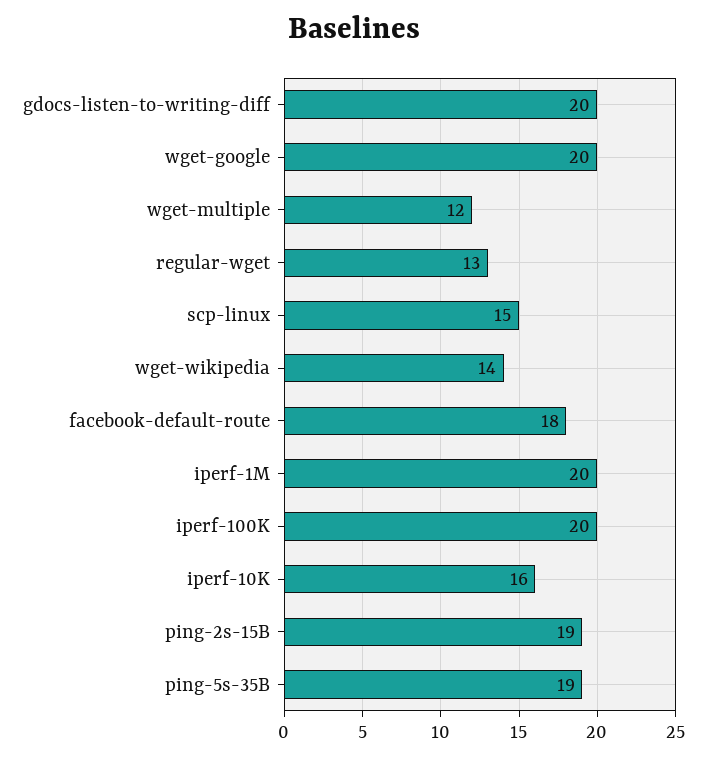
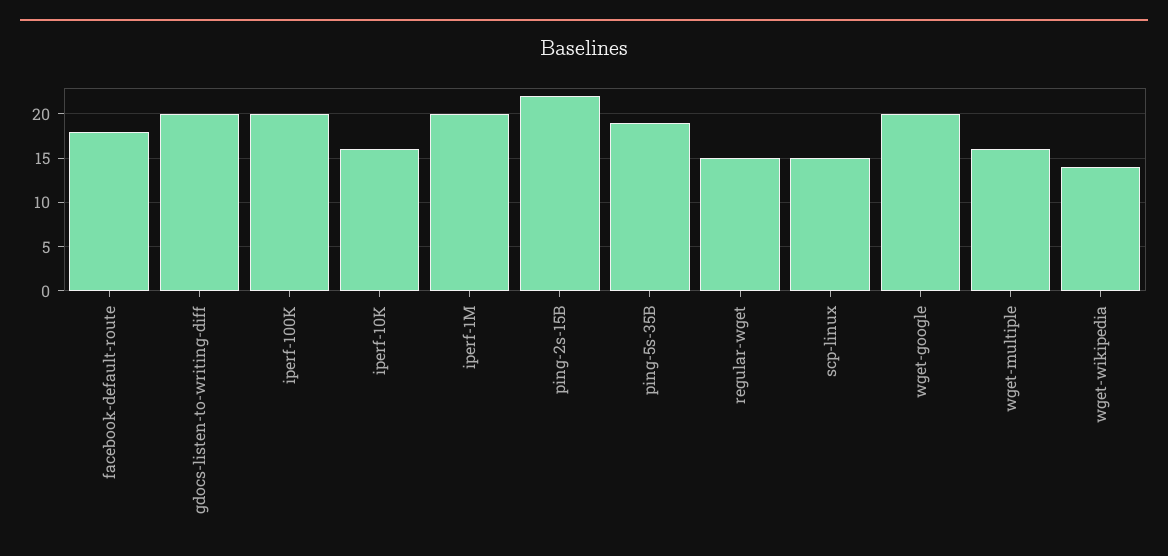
wget-multiple: 12 -> 16
regular-wget: 13 -> 15
ping-2s-15B: 19 -> 22

